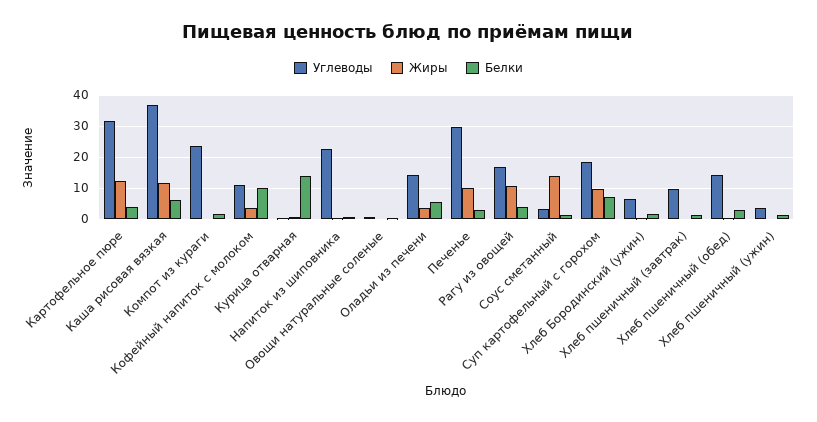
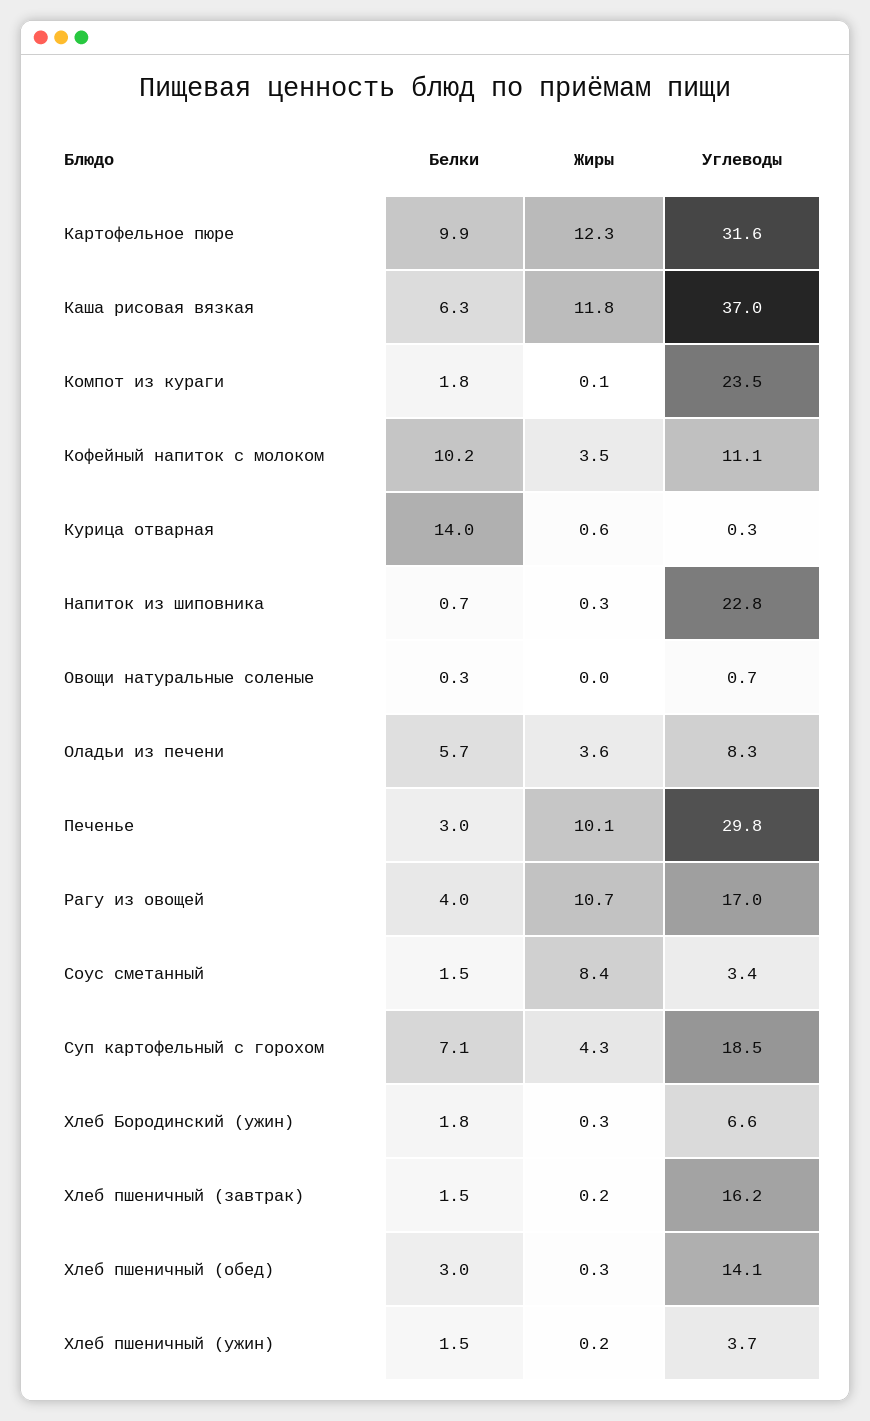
Белки, Картофельное пюре: 4 -> 9.9
Углеводы, Оладьи из печени: 14 -> 8.3
Жиры, Соус сметанный: 14 -> 8.4
Жиры, Суп картофельный с горохом: 10 -> 4.3
Углеводы, Хлеб пшеничный (завтрак): 10 -> 16.2

